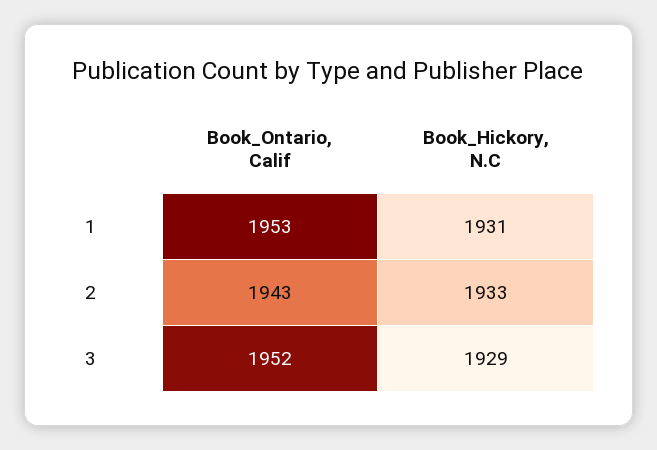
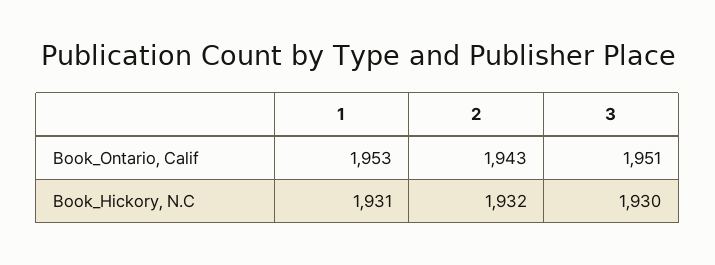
Book_Hickory, N.C, 2: 1933 -> 1932
Book_Ontario, Calif, 3: 1952 -> 1951
Book_Hickory, N.C, 3: 1929 -> 1930

